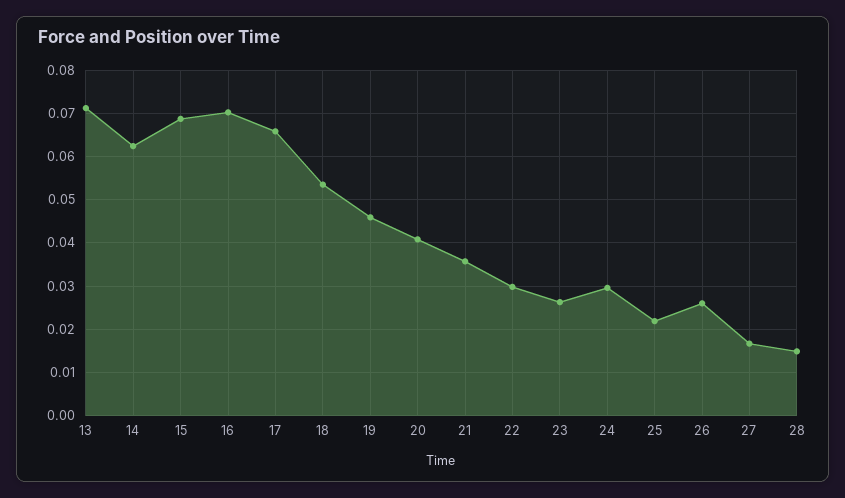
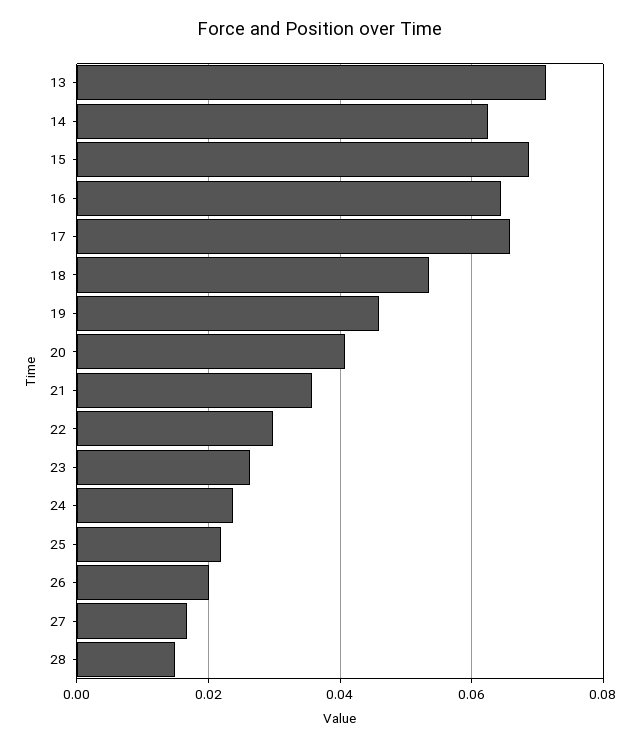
16: 0.07 -> 0.064
24: 0.03 -> 0.024
26: 0.026 -> 0.02

